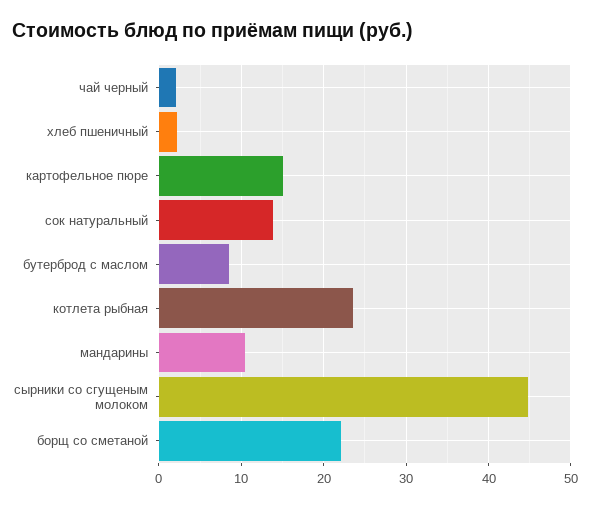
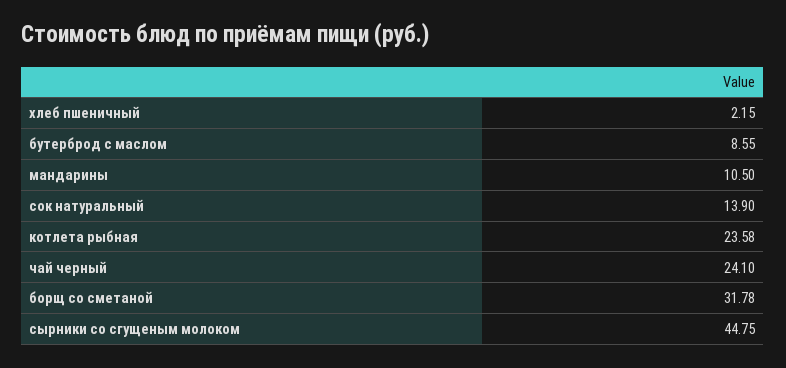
чай черный: 2 -> 24.1
картофельное пюре: 15 -> none
борщ со сметаной: 22 -> 31.78

